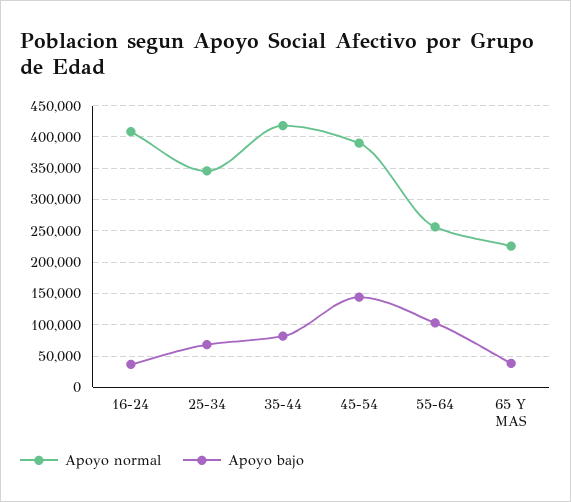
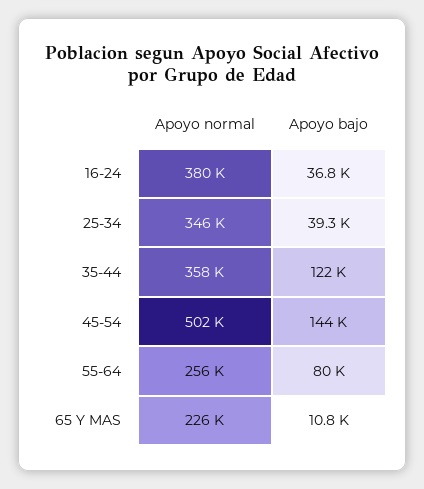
Apoyo normal, 16-24: 410000 -> 380000
Apoyo bajo, 25-34: 70000 -> 39300
Apoyo normal, 35-44: 420000 -> 358000
Apoyo bajo, 35-44: 80000 -> 122000
Apoyo normal, 45-54: 390000 -> 502000
Apoyo bajo, 55-64: 100000 -> 80000
Apoyo bajo, 65 Y MAS: 40000 -> 10800

